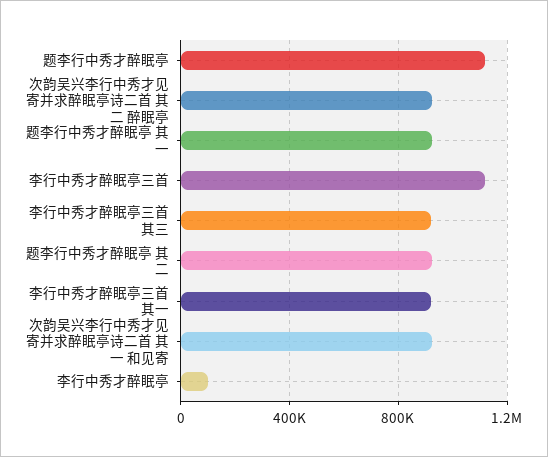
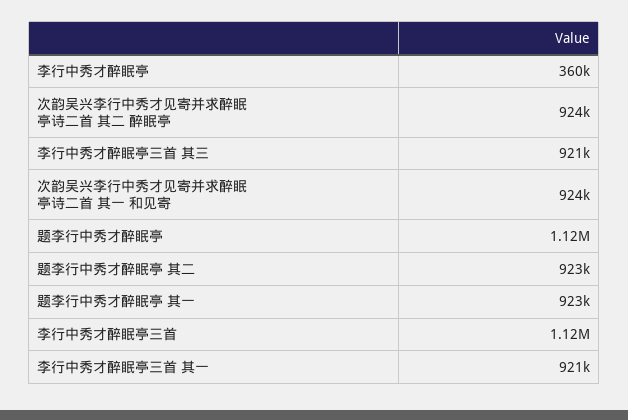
李行中秀才醉眠亭: 100000 -> 360000

